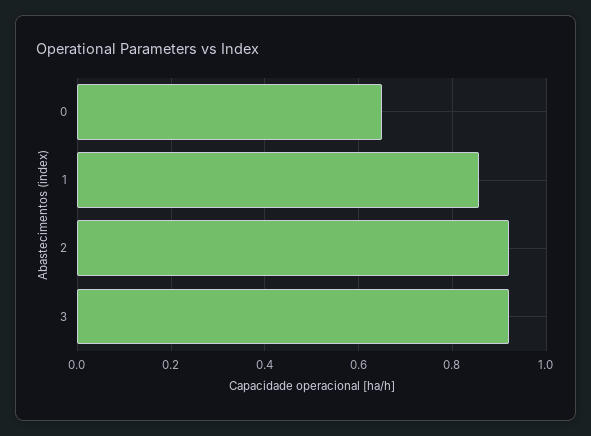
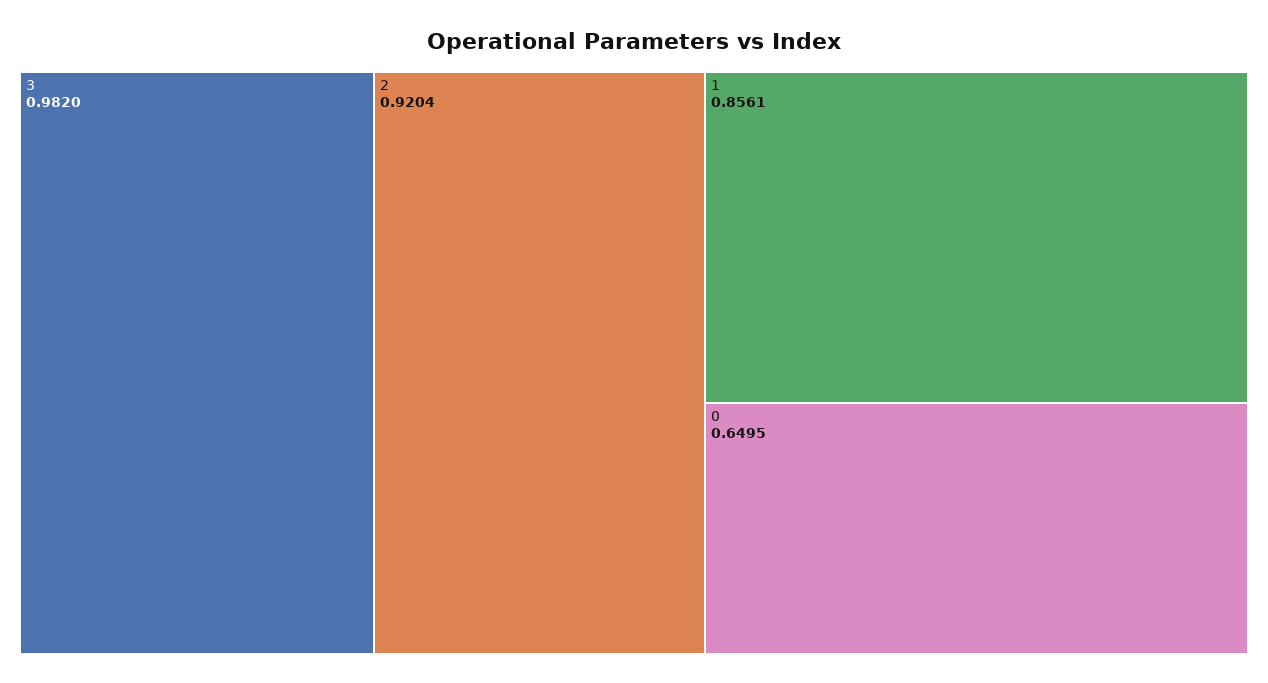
3: 0.92 -> 0.982

